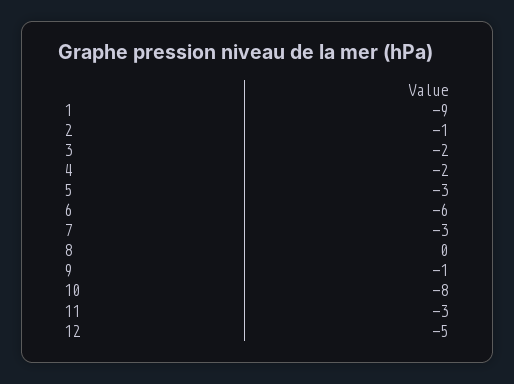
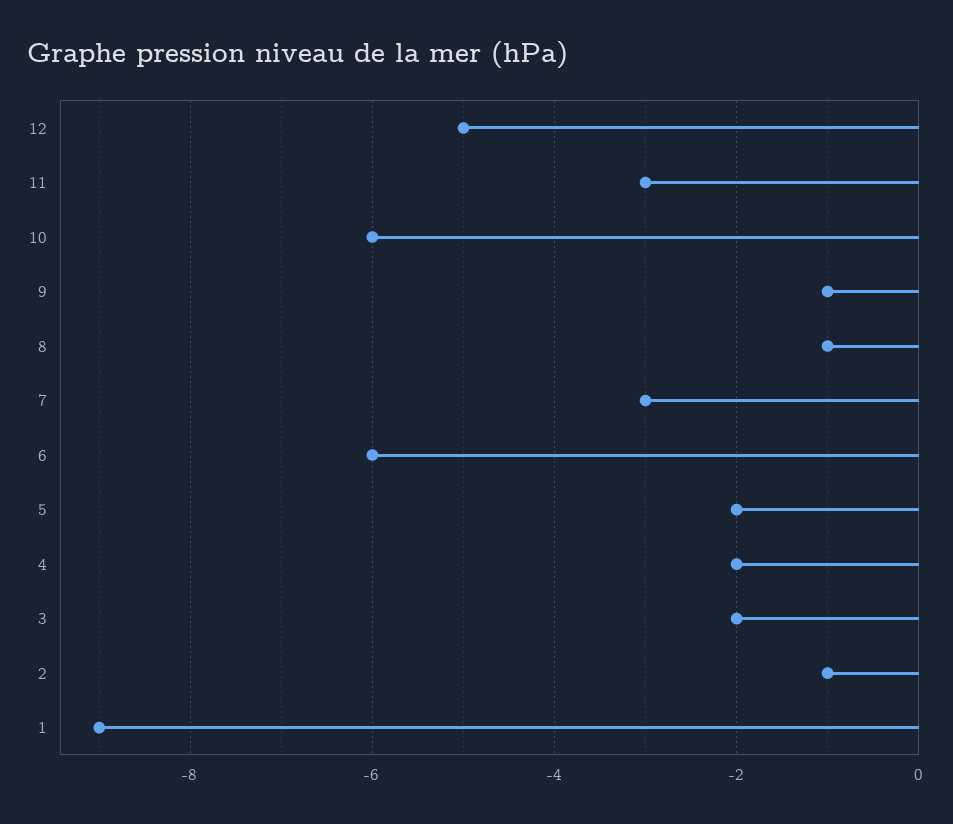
5: -3 -> -2
8: 0 -> -1
10: -8 -> -6

